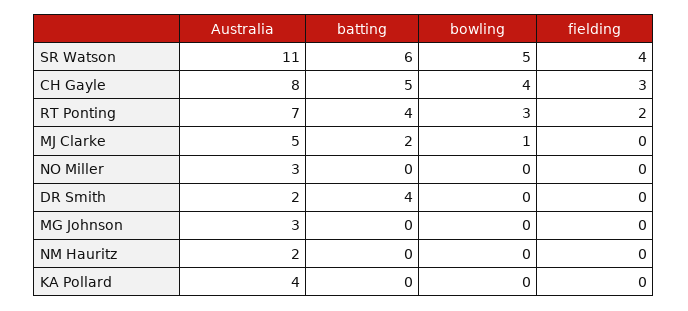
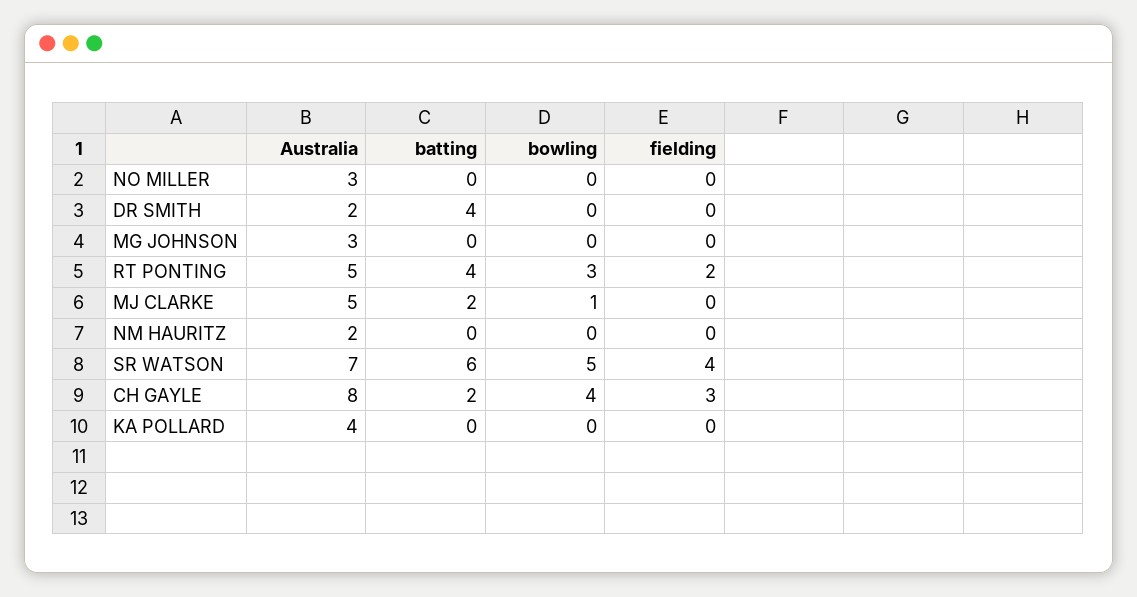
Australia, SR Watson: 11 -> 7
batting, CH Gayle: 5 -> 2
Australia, RT Ponting: 7 -> 5

